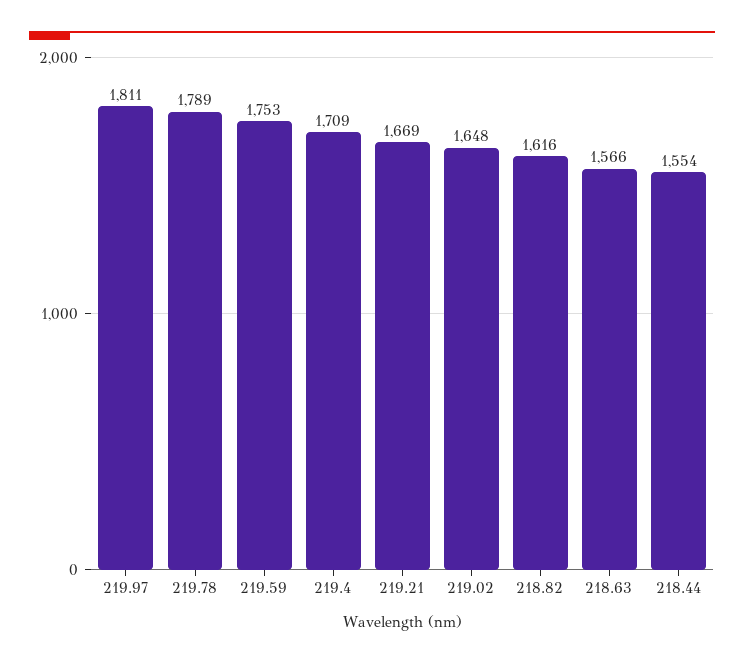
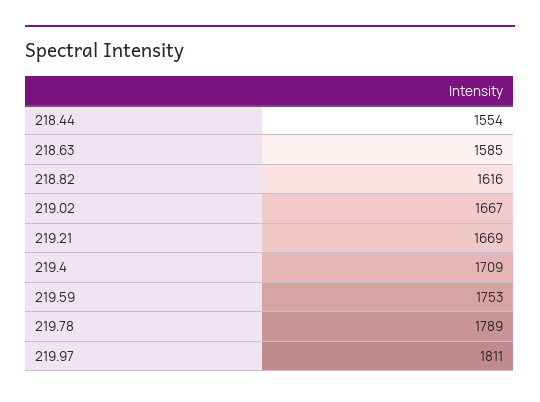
219.02: 1648 -> 1667
218.63: 1566 -> 1585

